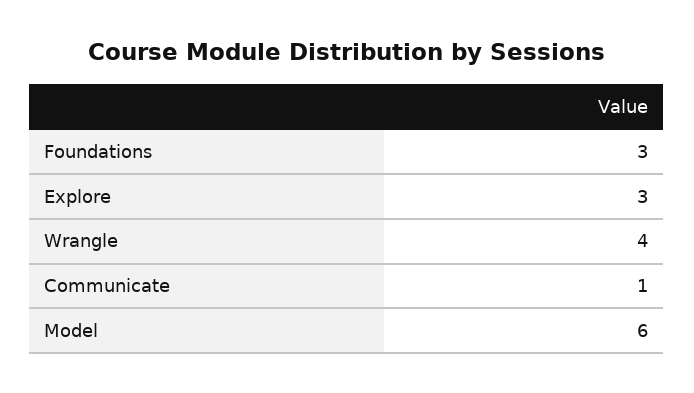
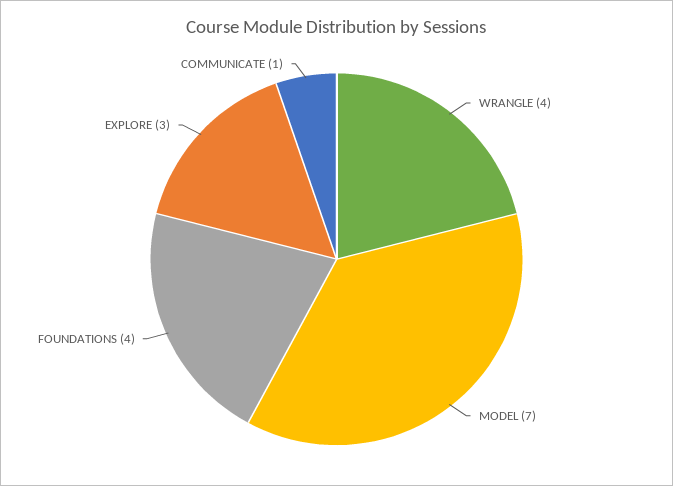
Foundations: 3 -> 4
Model: 6 -> 7

